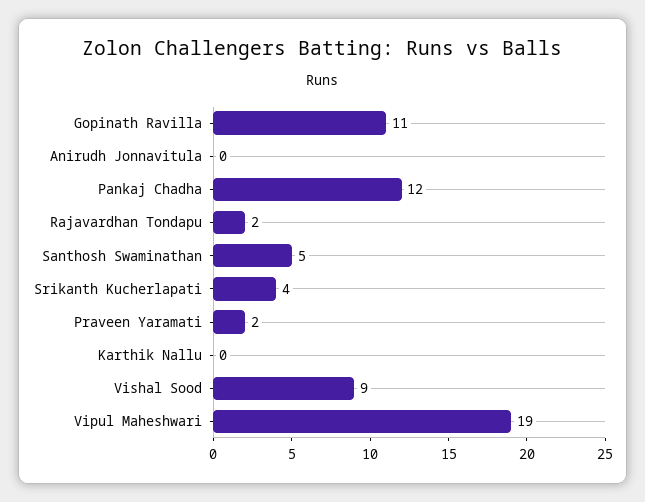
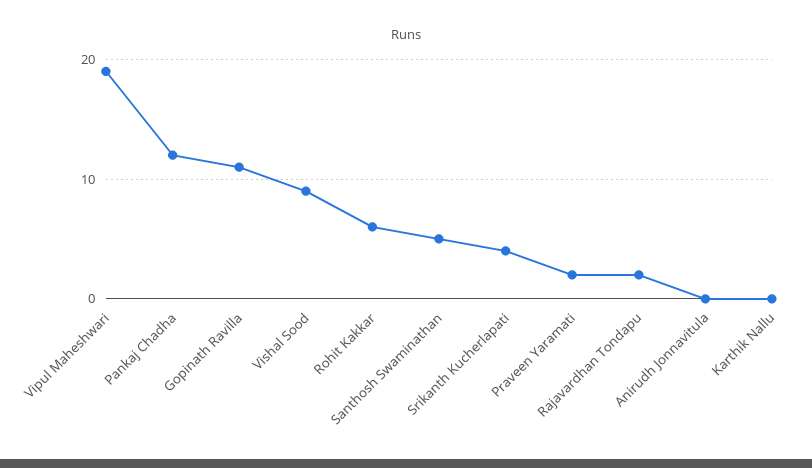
Rohit Kakkar: none -> 6

